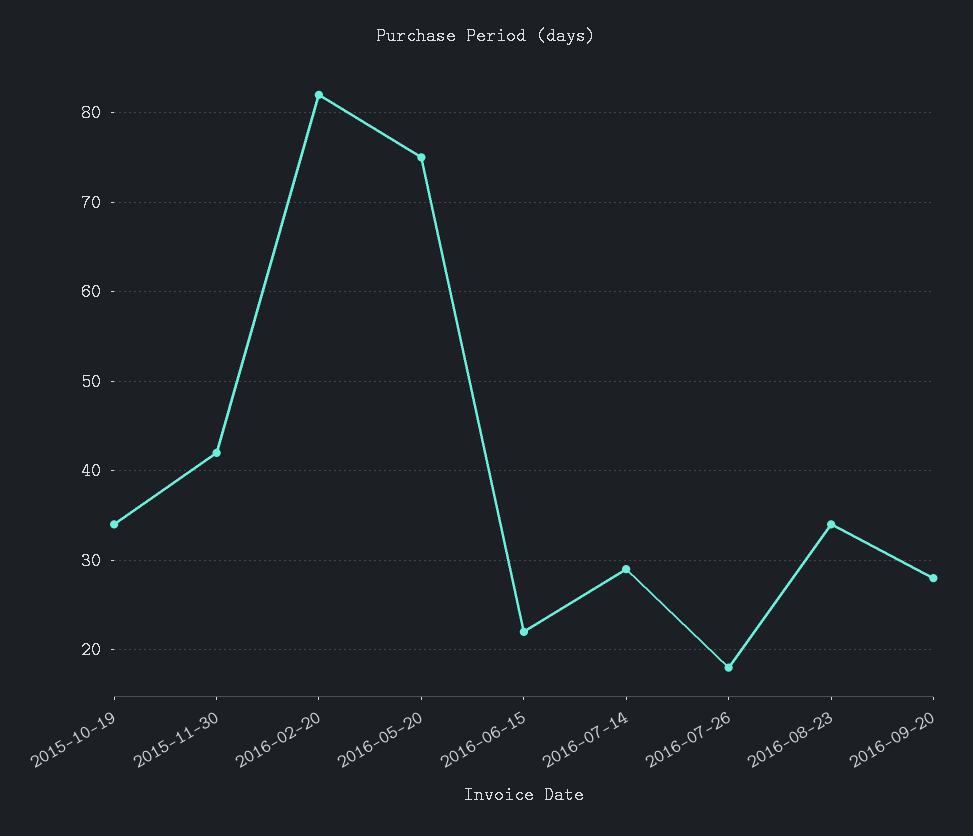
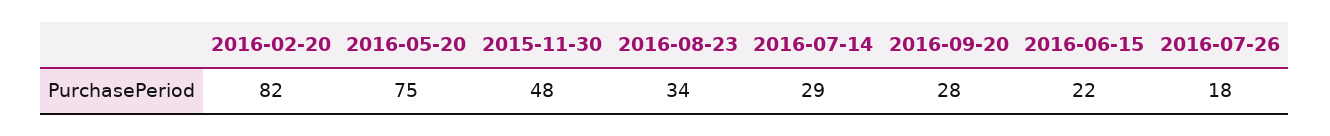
2015-10-19: 34 -> none
2015-11-30: 42 -> 48

